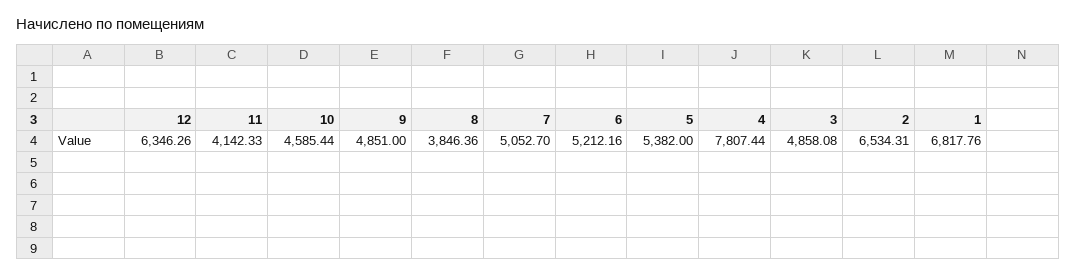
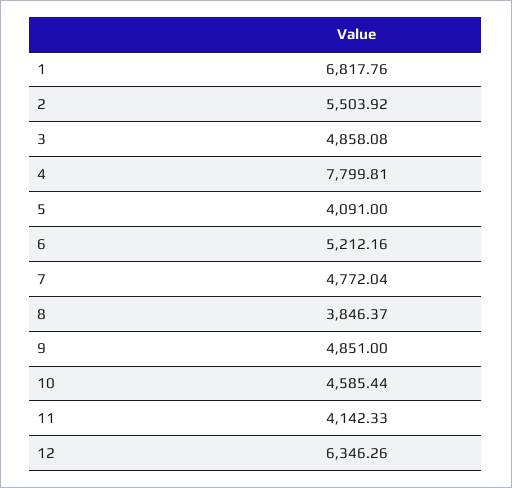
8: 3846.36 -> 3846.37
7: 5052.7 -> 4772.04
5: 5382 -> 4091
4: 7807.44 -> 7799.81
2: 6534.31 -> 5503.92

